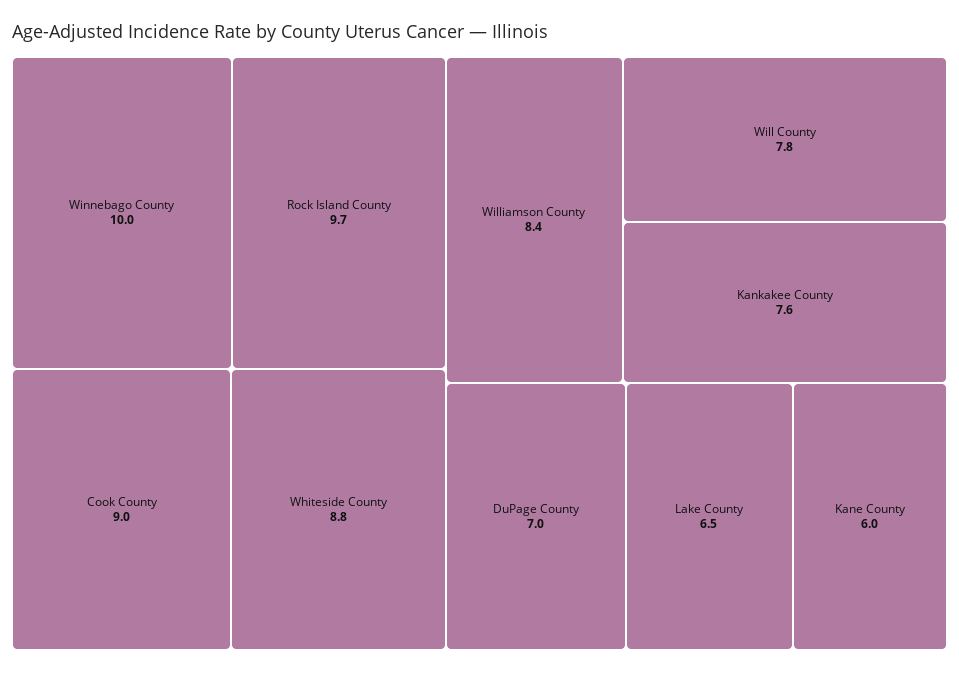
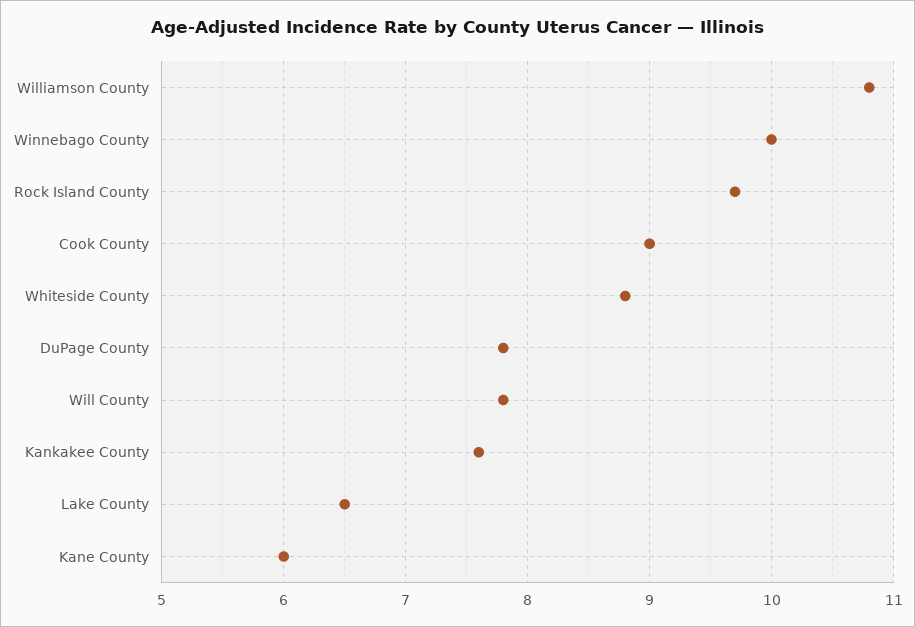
Williamson County: 8.4 -> 10.8
DuPage County: 7 -> 7.8

